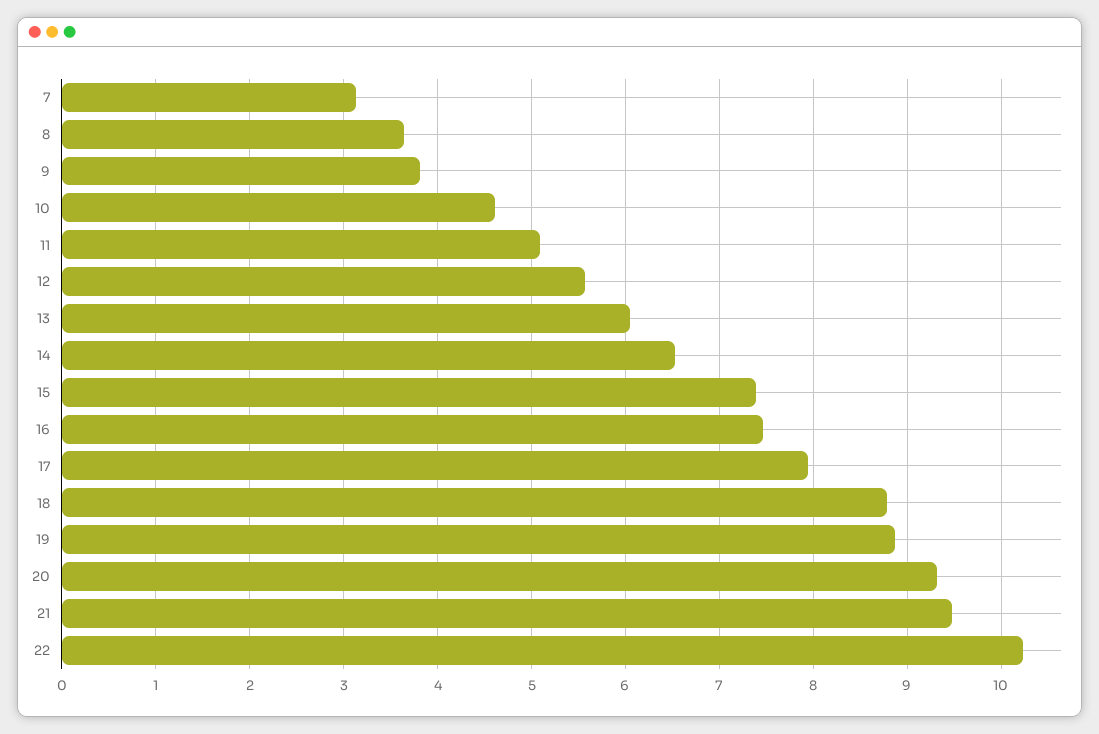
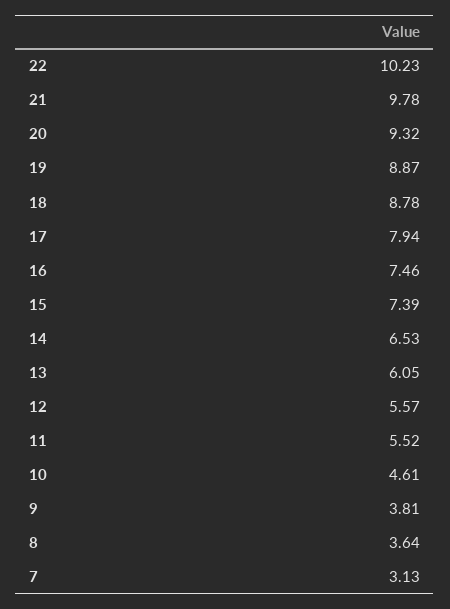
11: 5.1 -> 5.52
21: 9.5 -> 9.78

